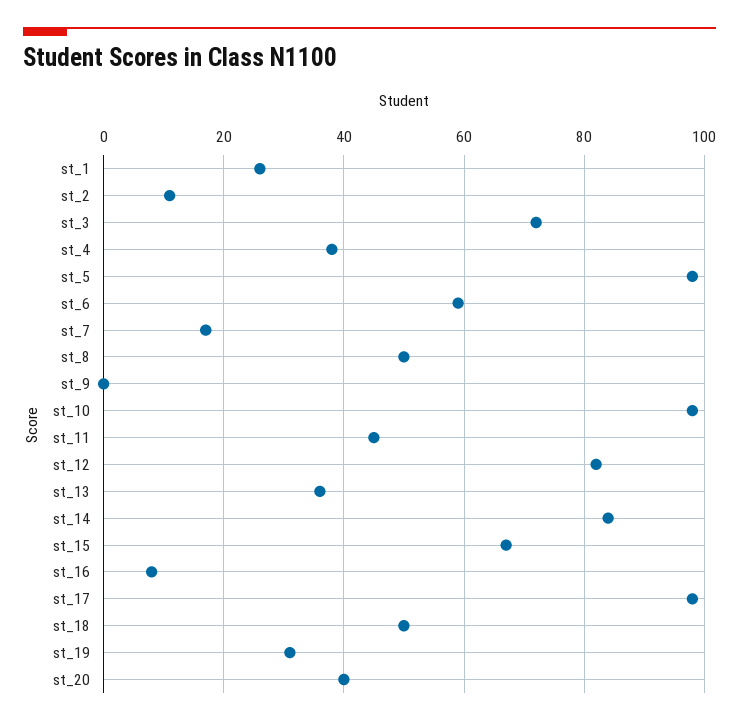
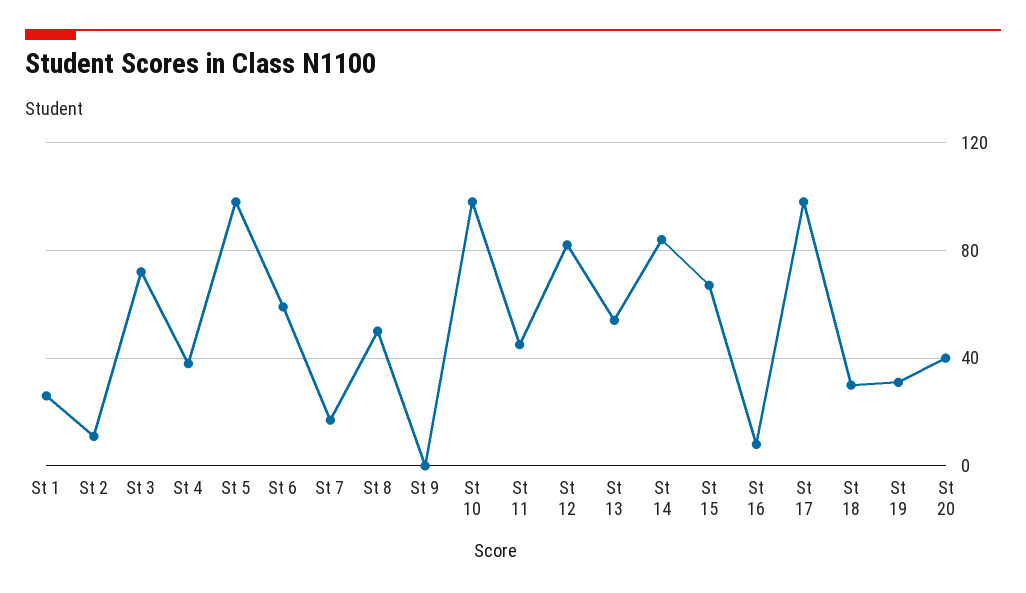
st_13: 35 -> 55
st_18: 50 -> 30

